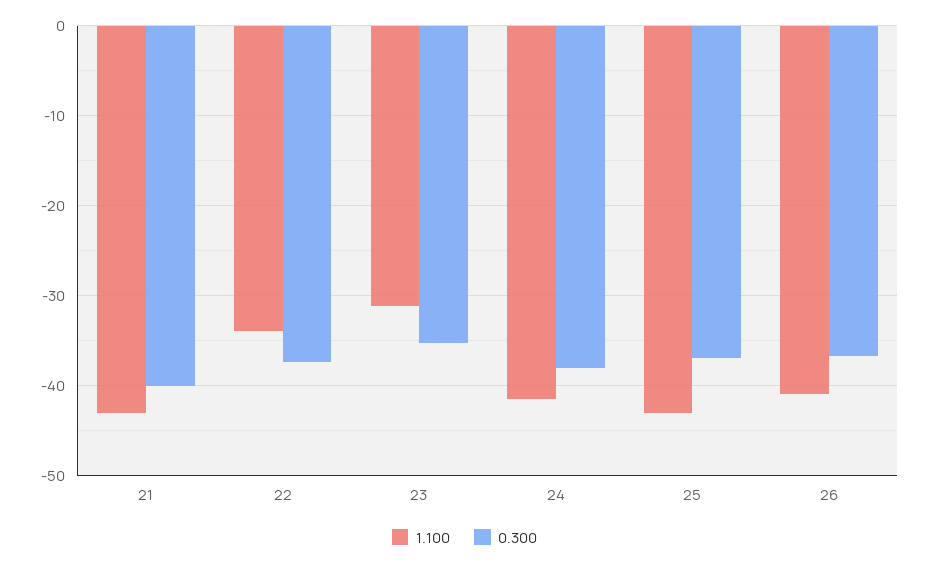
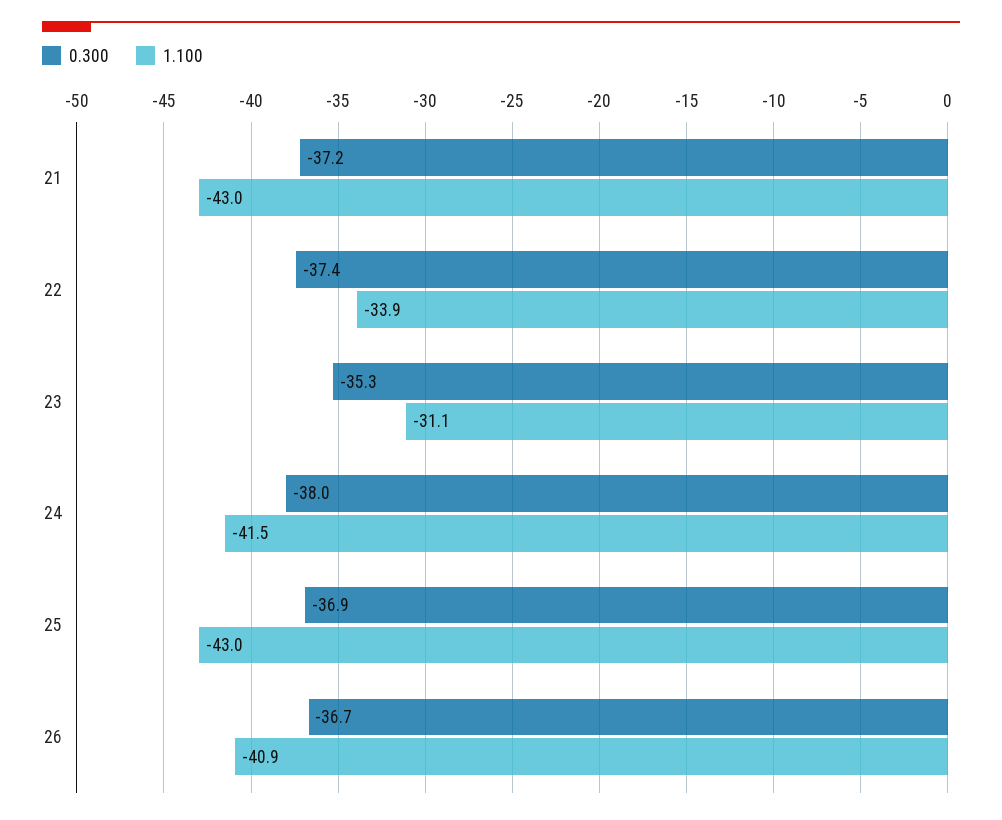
0.300, 21: -40 -> -37.2

